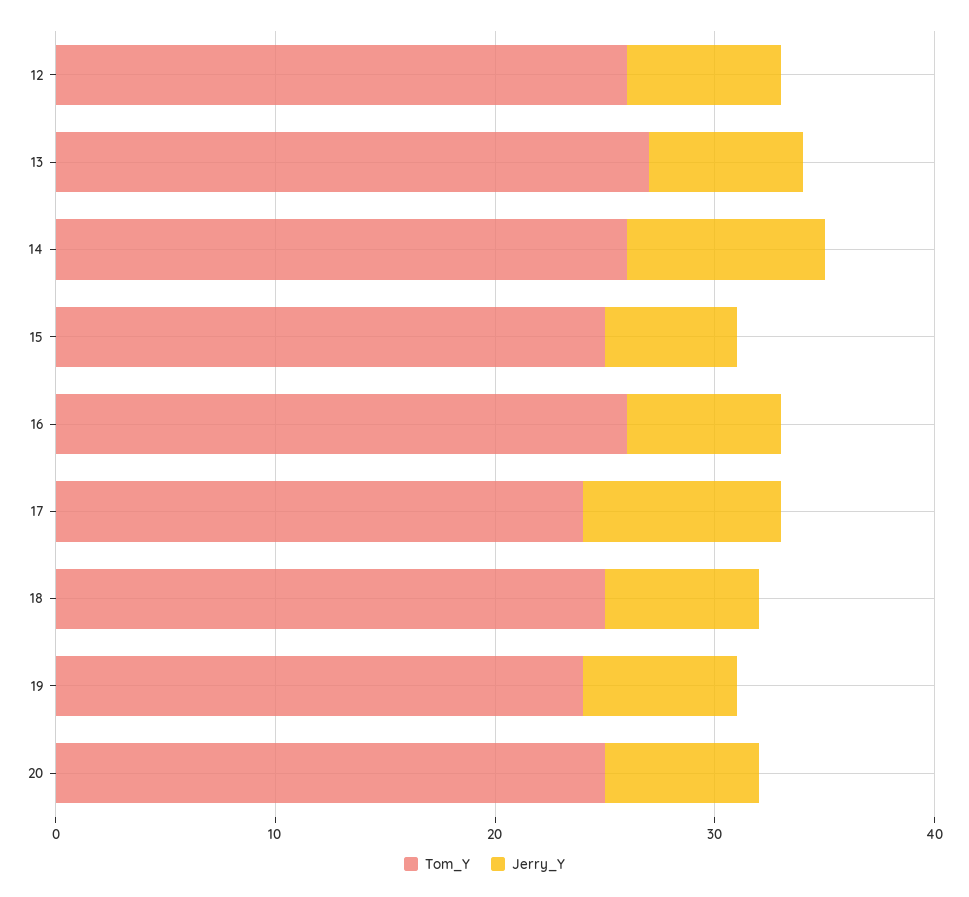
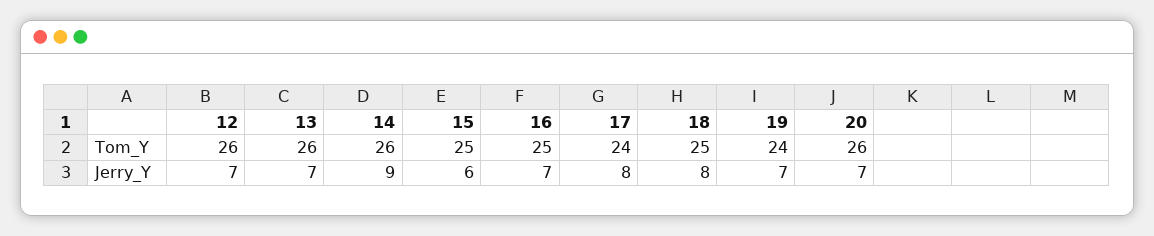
Tom_Y, 13: 27 -> 26
Tom_Y, 16: 26 -> 25
Jerry_Y, 17: 9 -> 8
Jerry_Y, 18: 7 -> 8
Tom_Y, 20: 25 -> 26

